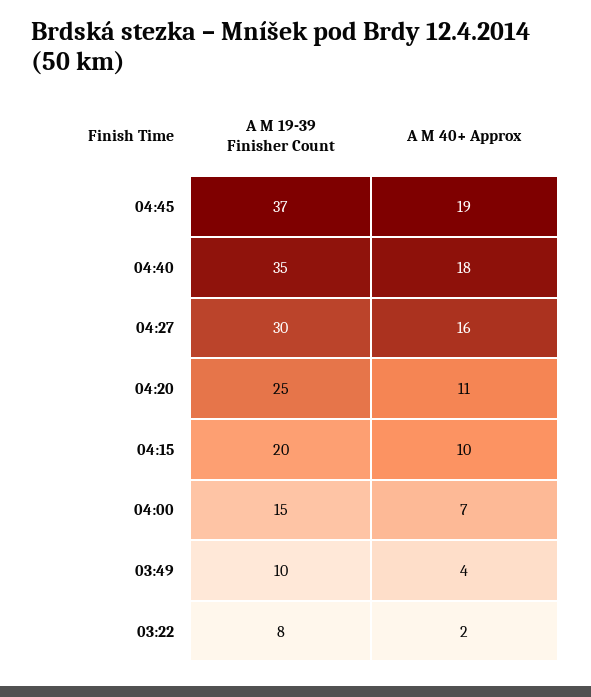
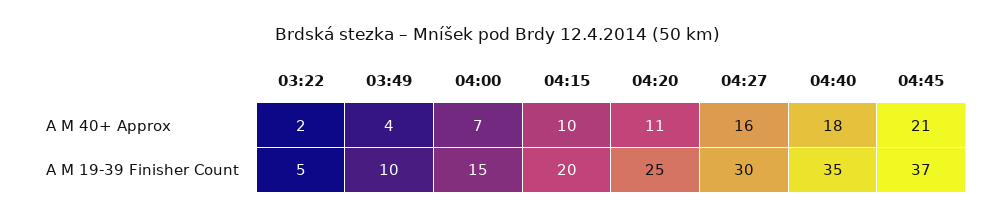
A M 40+ Approx, 04:45: 19 -> 21
A M 19-39 Finisher Count, 03:22: 8 -> 5

